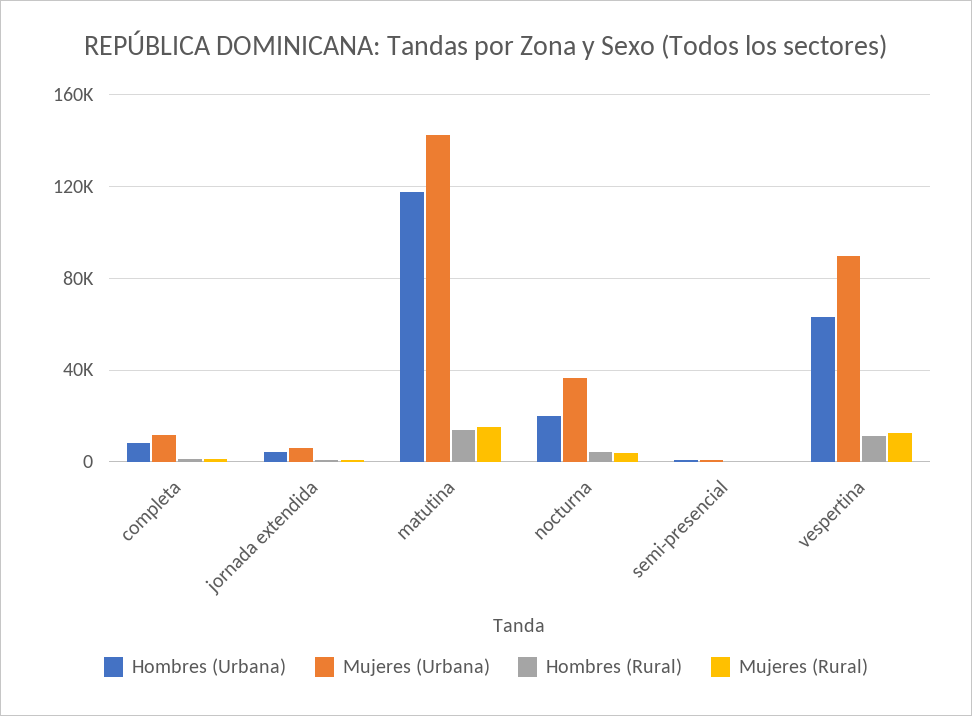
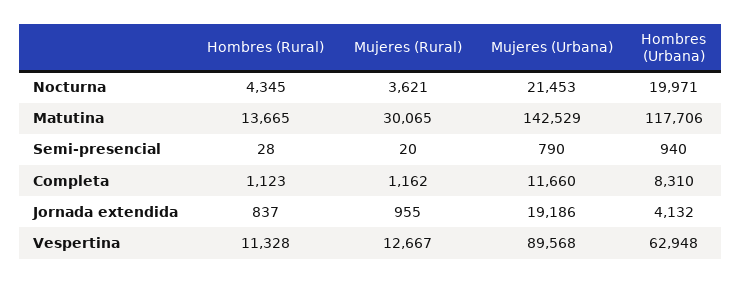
Mujeres (Urbana), jornada extendida: 5000 -> 19186
Mujeres (Rural), matutina: 15000 -> 30065
Mujeres (Urbana), nocturna: 35000 -> 21453

